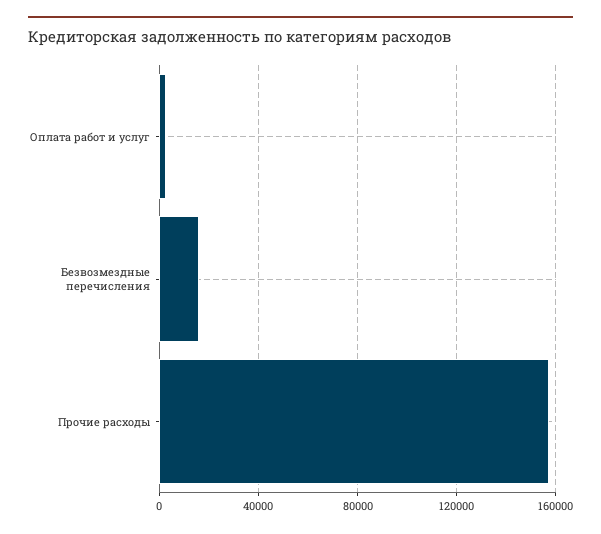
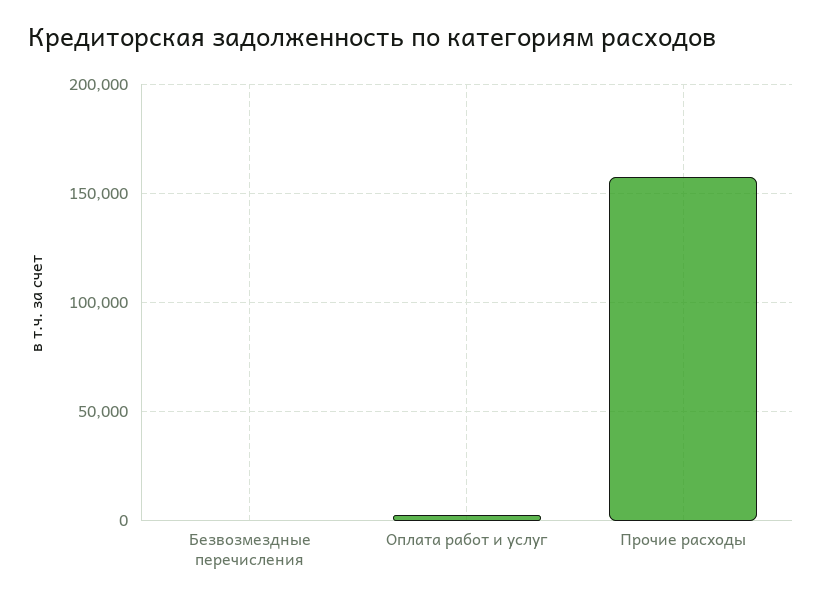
Безвозмездные перечисления: 15000 -> 0

